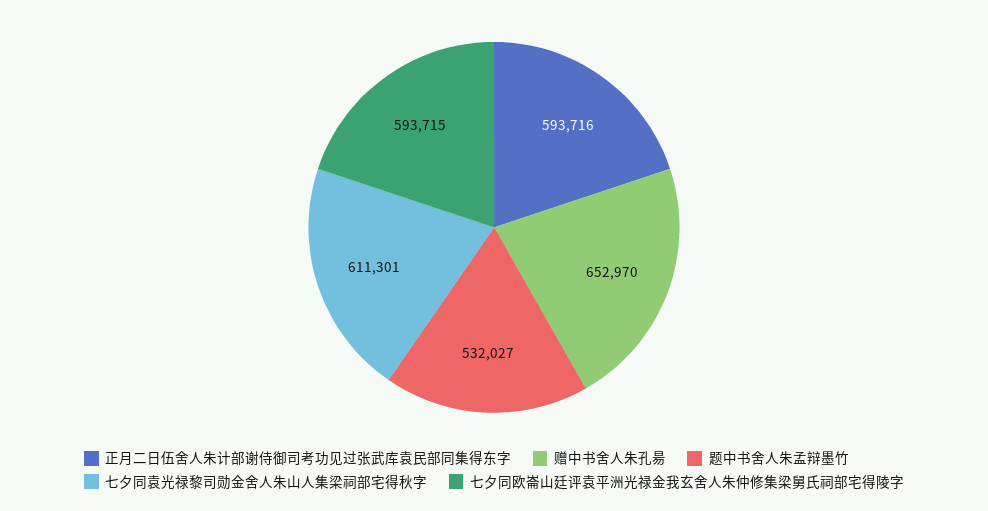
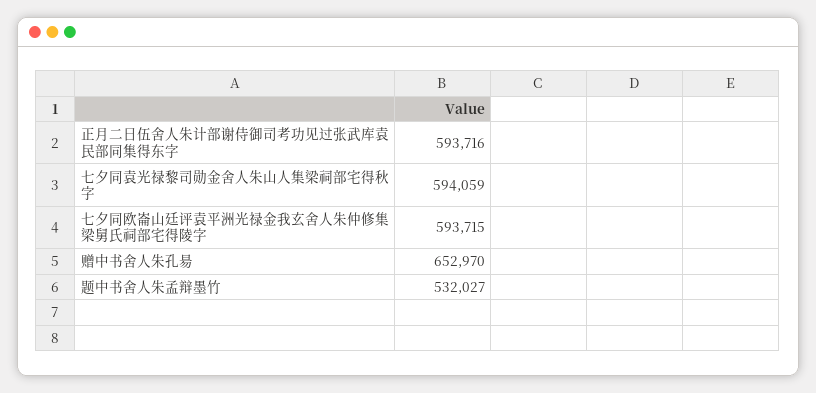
七夕同袁光禄黎司勋金舍人朱山人集梁祠部宅得秋字: 611301 -> 594059

